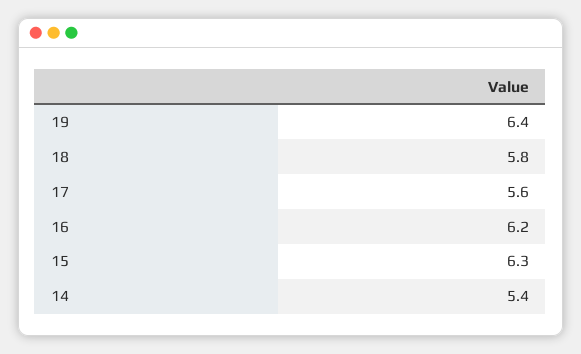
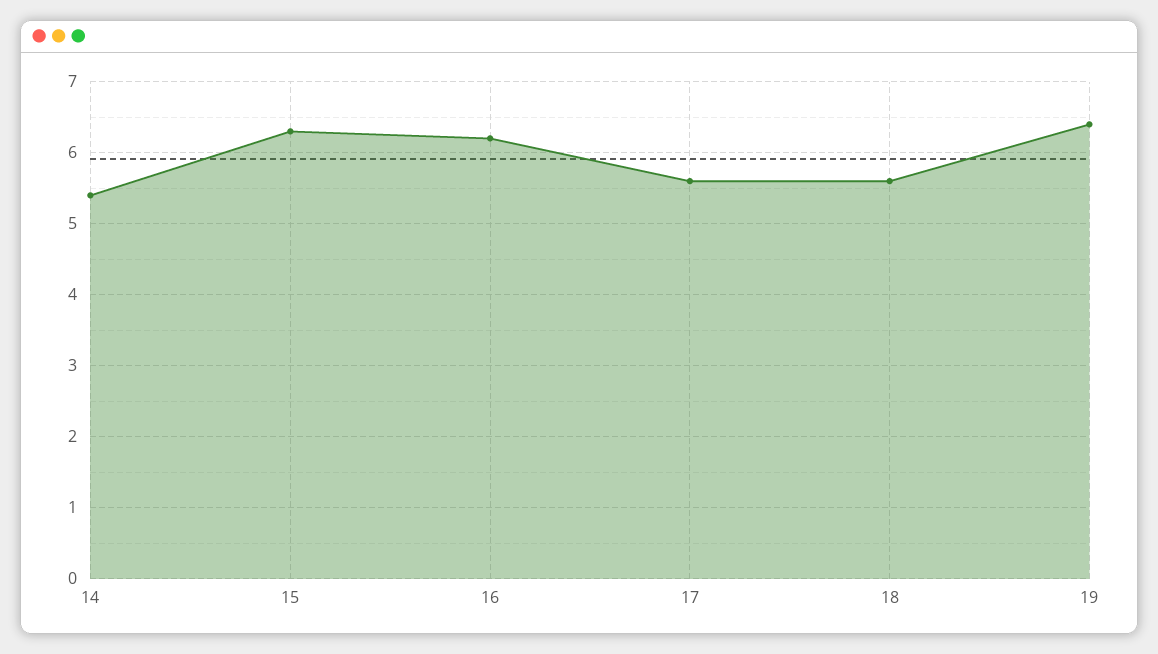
18: 5.8 -> 5.6

